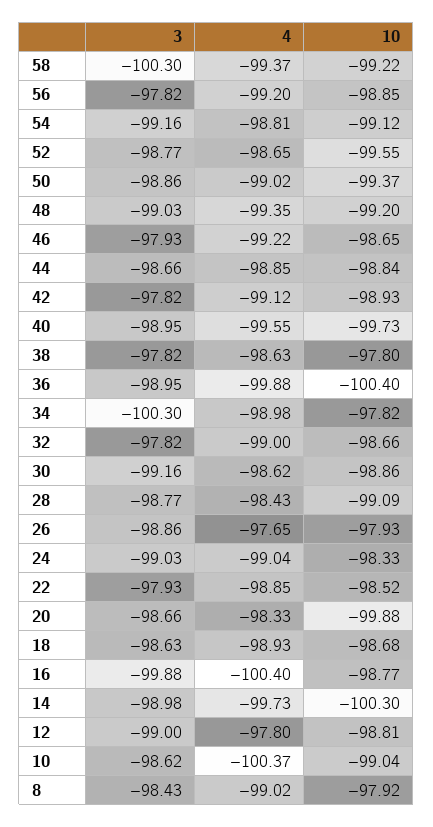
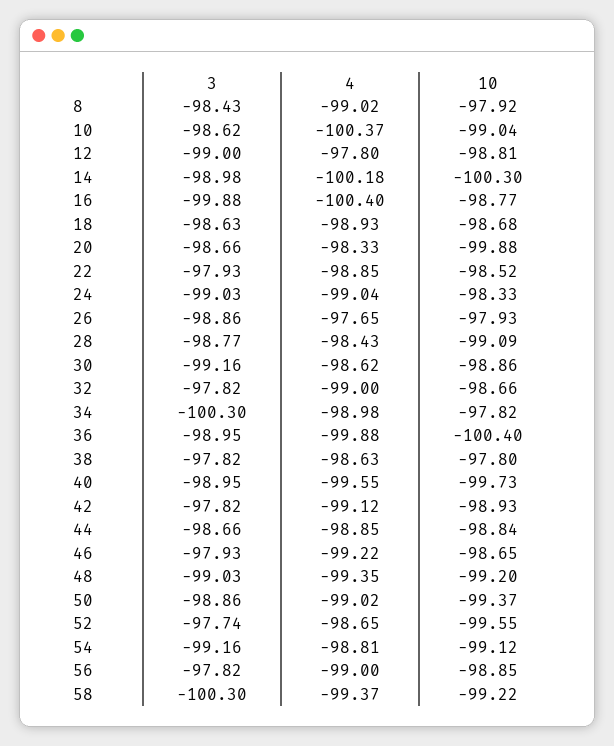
4, 56: -99.2 -> -99
3, 52: -98.77 -> -97.74
4, 14: -99.73 -> -100.18

